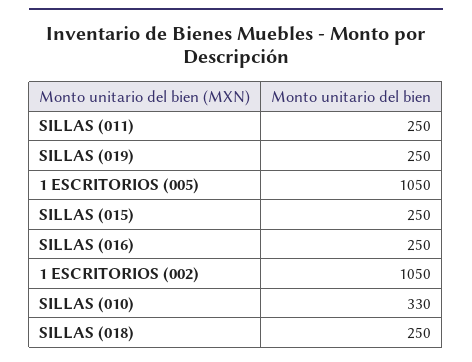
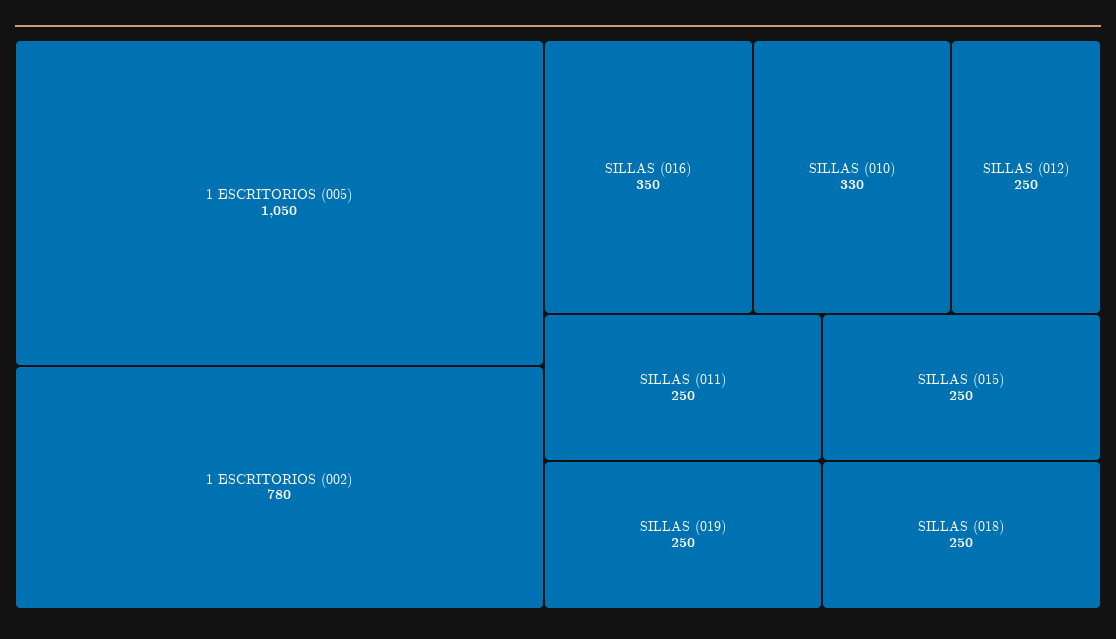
SILLAS (016): 250 -> 350
1 ESCRITORIOS (002): 1050 -> 780
SILLAS (012): none -> 250

